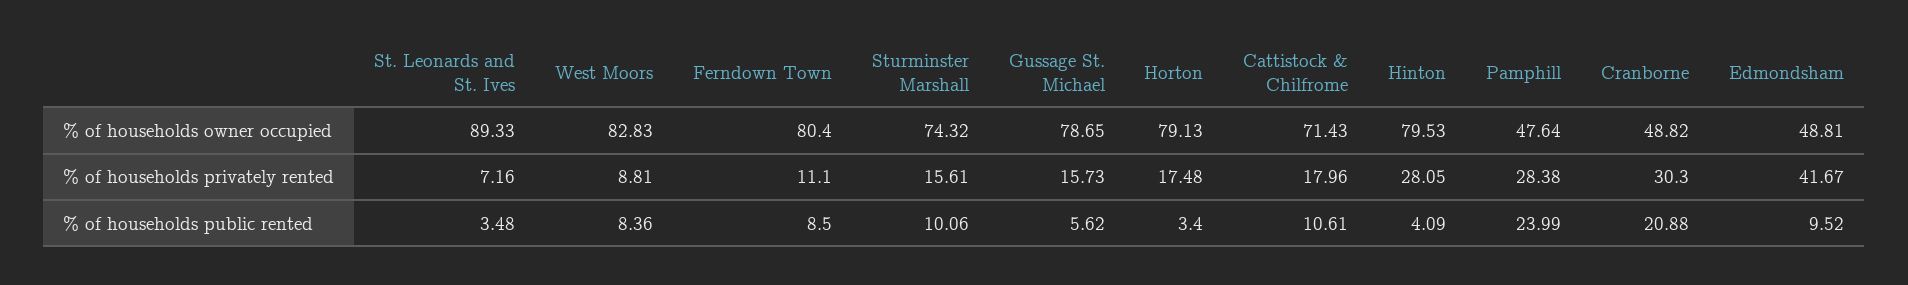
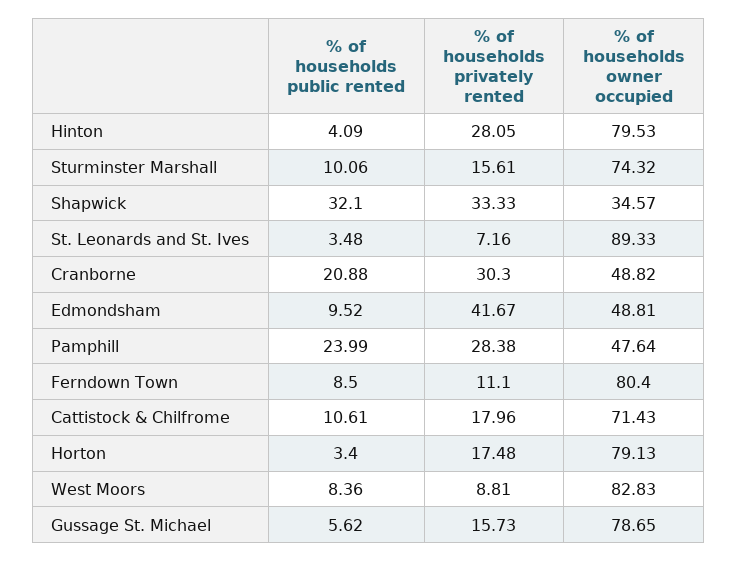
Shapwick, % of households public rented: none -> 32.1
Shapwick, % of households privately rented: none -> 33.33
Shapwick, % of households owner occupied: none -> 34.57

